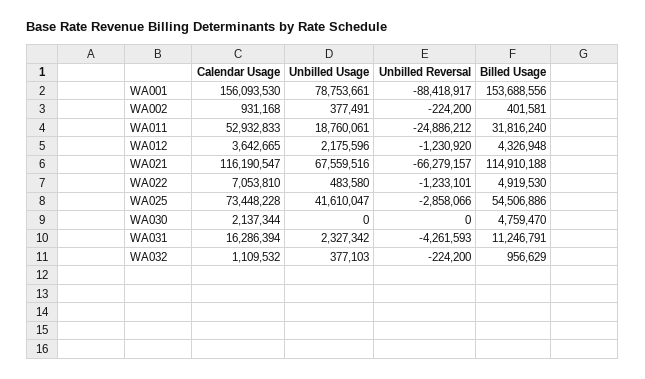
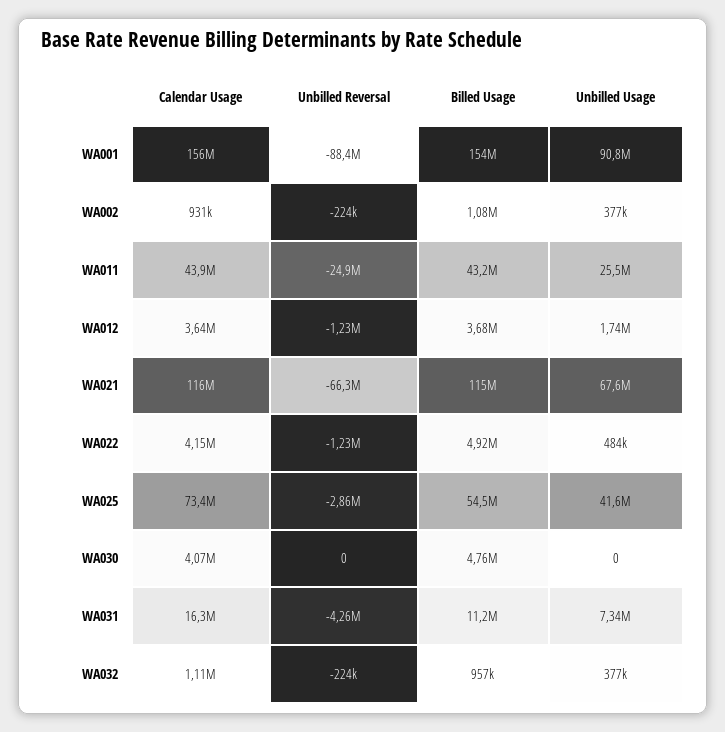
Unbilled Usage, WA001: 78753661 -> 90800000
Billed Usage, WA002: 401581 -> 1080000
Calendar Usage, WA011: 52932833 -> 43900000
Unbilled Usage, WA011: 18760061 -> 25500000
Billed Usage, WA011: 31816240 -> 43200000
Unbilled Usage, WA012: 2175596 -> 1740000
Billed Usage, WA012: 4326948 -> 3680000
Calendar Usage, WA022: 7053810 -> 4150000
Calendar Usage, WA030: 2137344 -> 4070000
Unbilled Usage, WA031: 2327342 -> 7340000

